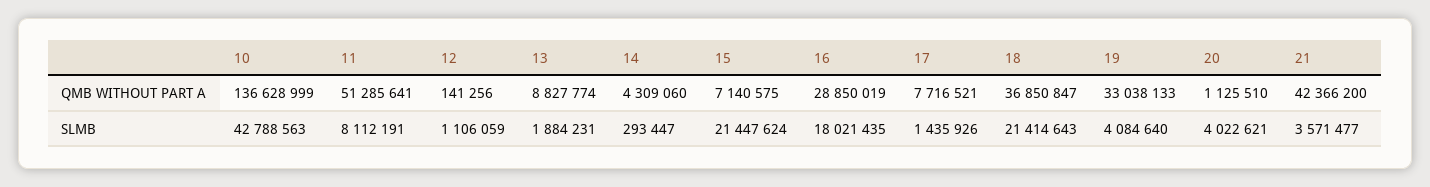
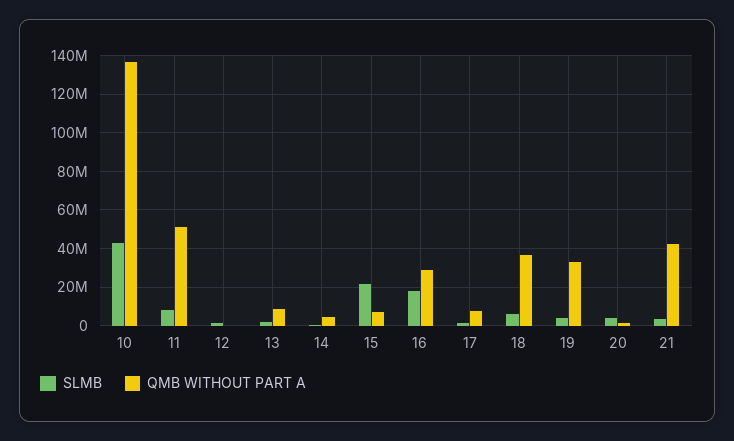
SLMB, 18: 21414643 -> 5000000

